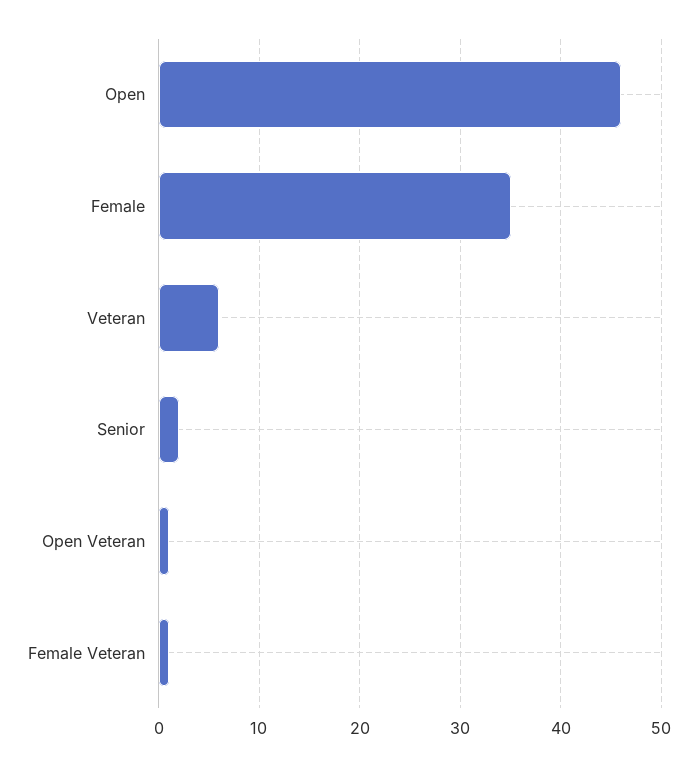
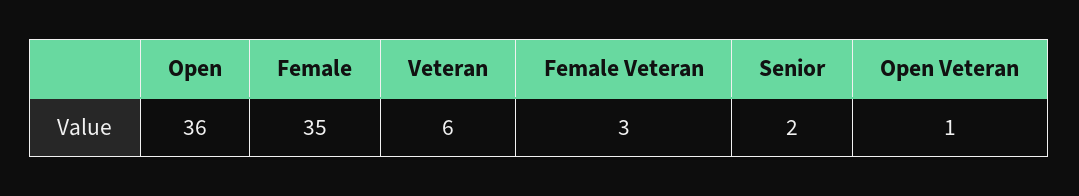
Open: 46 -> 36
Female Veteran: 1 -> 3

